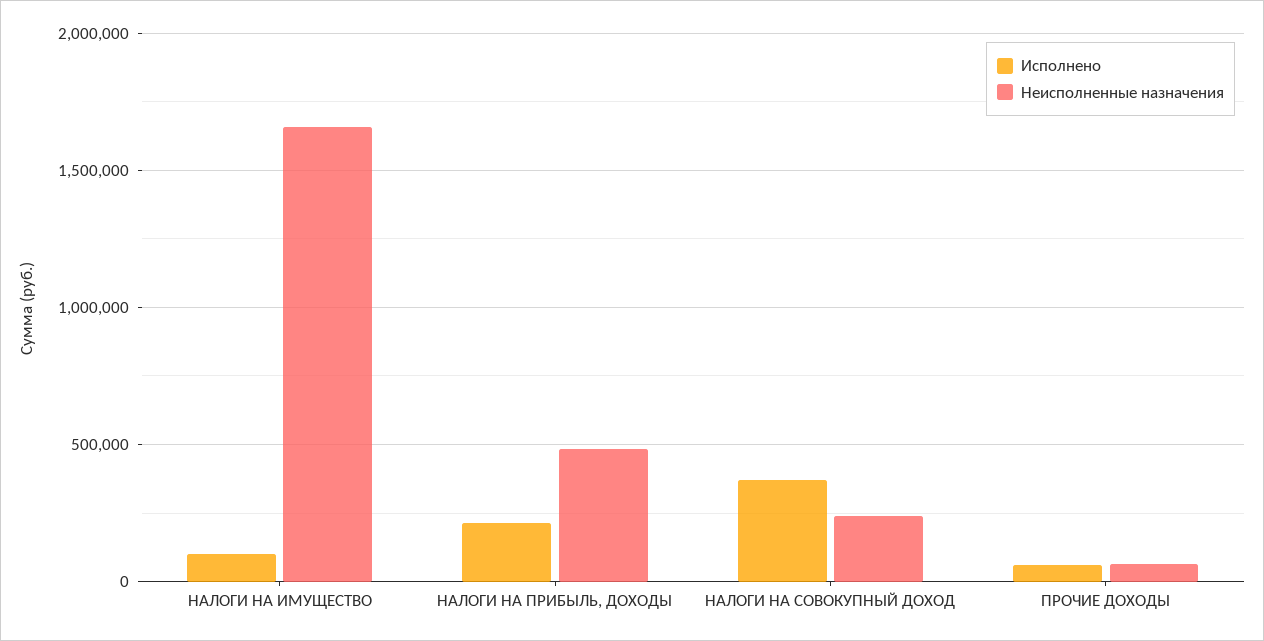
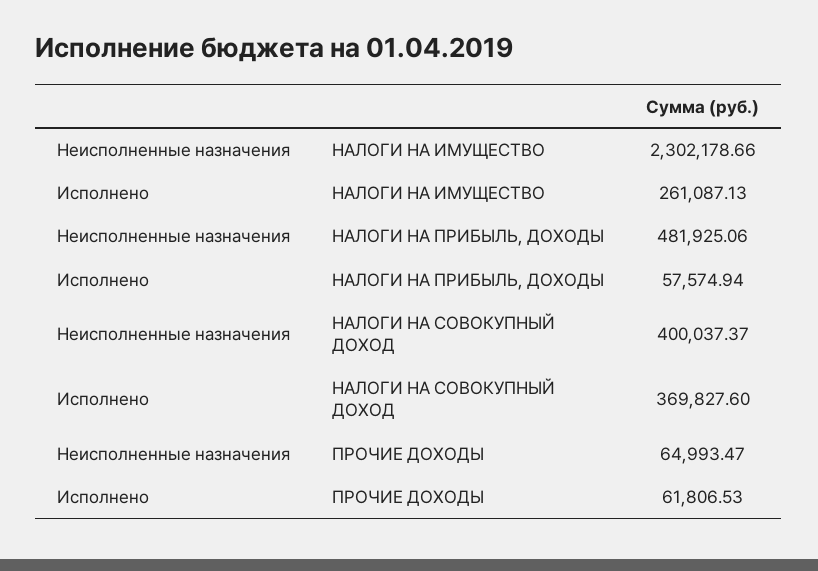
Исполнено, НАЛОГИ НА ИМУЩЕСТВО: 100000 -> 261087.13
Неисполненные назначения, НАЛОГИ НА ИМУЩЕСТВО: 1650000 -> 2302178.66
Исполнено, НАЛОГИ НА ПРИБЫЛЬ, ДОХОДЫ: 200000 -> 57574.94
Неисполненные назначения, НАЛОГИ НА СОВОКУПНЫЙ ДОХОД: 250000 -> 400037.37

